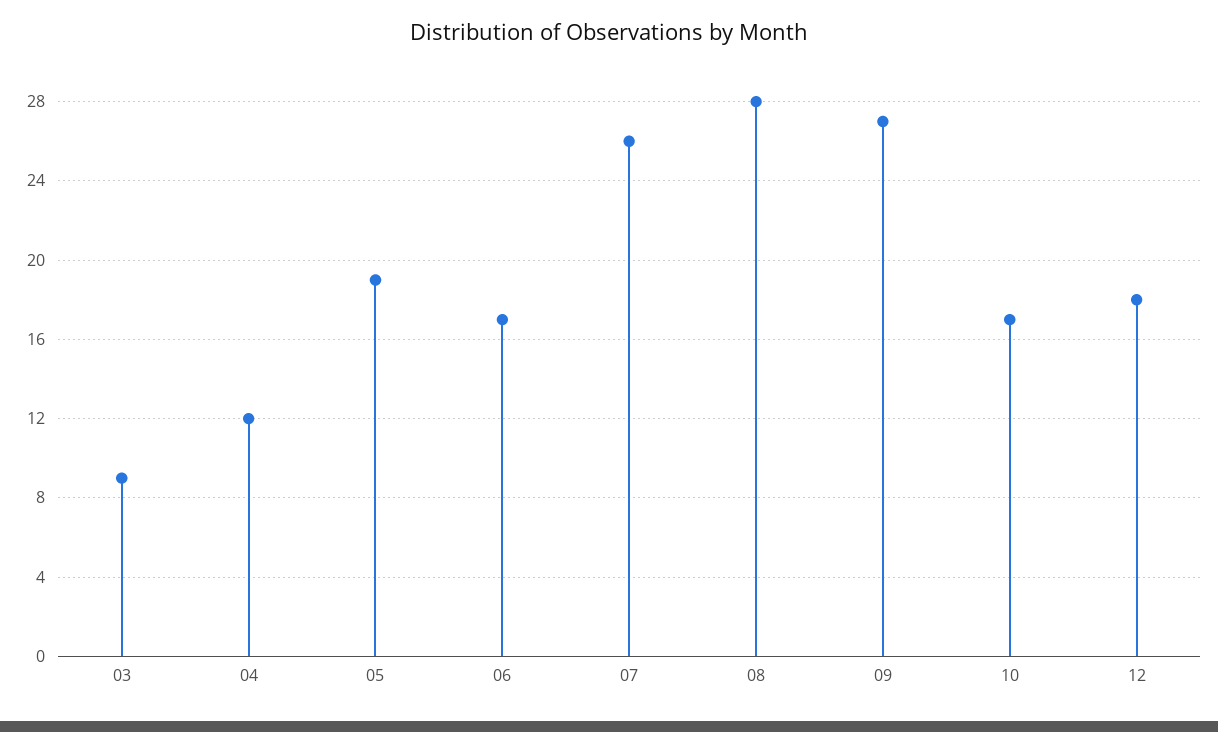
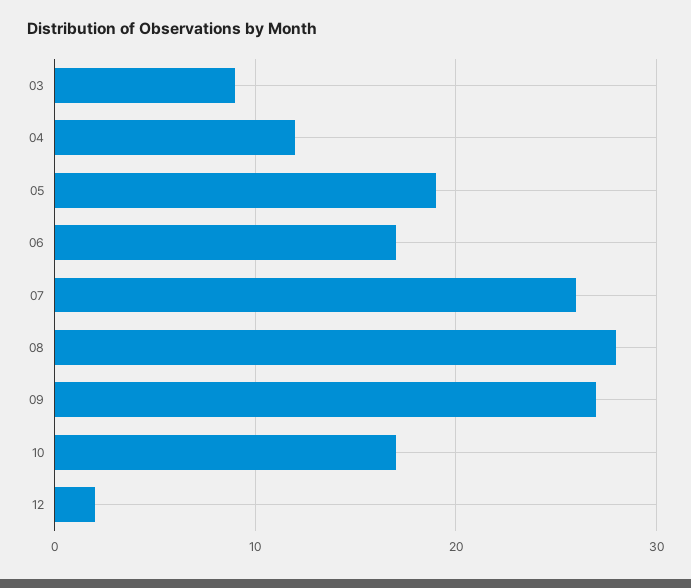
12: 18 -> 2

